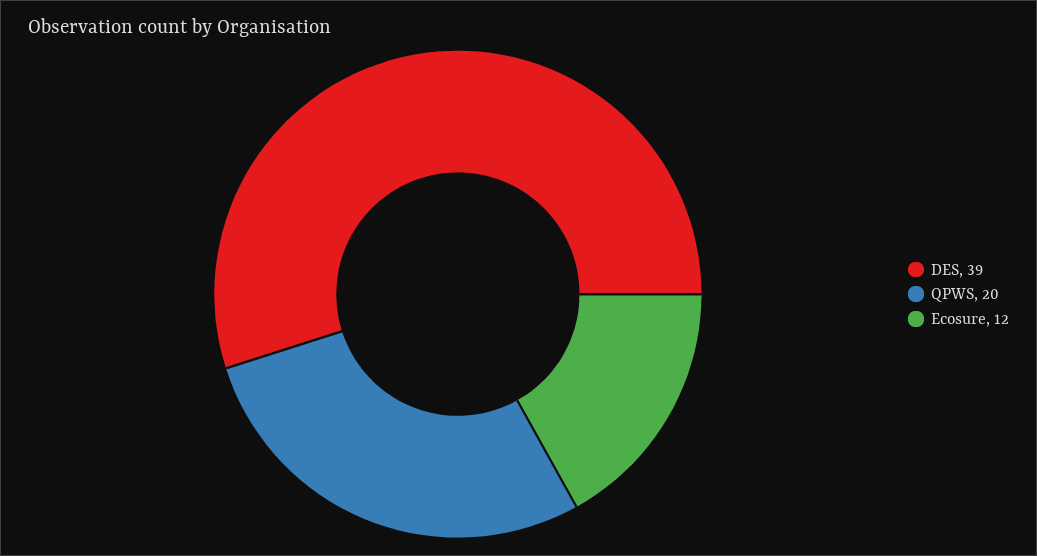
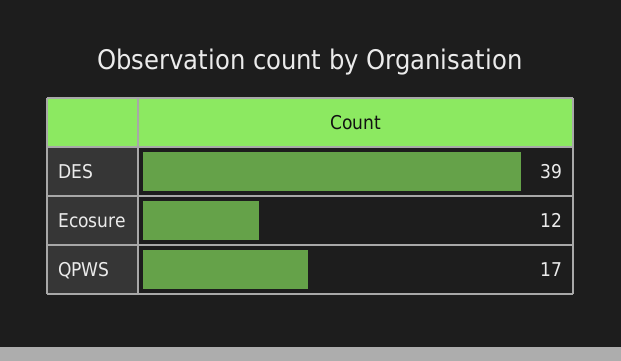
QPWS: 20 -> 17

